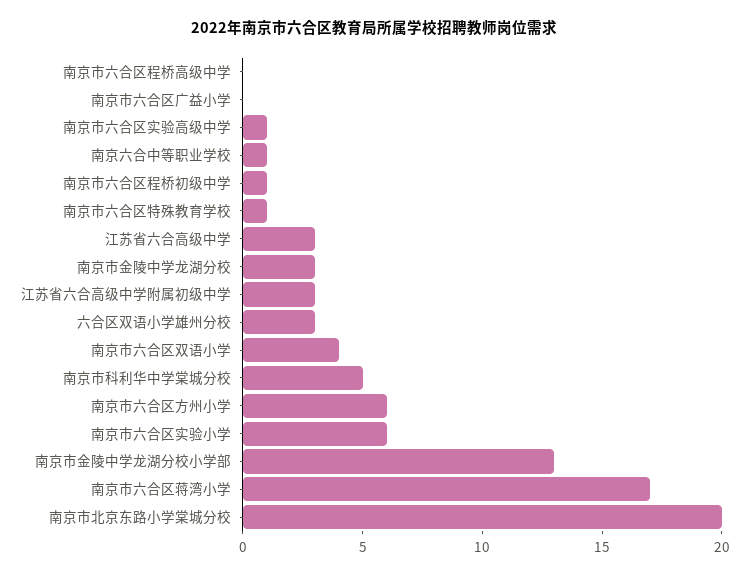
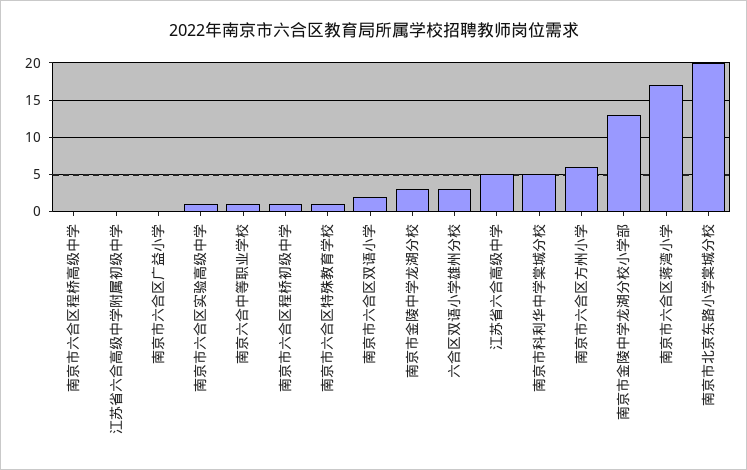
江苏省六合高级中学: 3 -> 5
江苏省六合高级中学附属初级中学: 3 -> 0
南京市六合区双语小学: 4 -> 2
南京市六合区实验小学: 6 -> none

